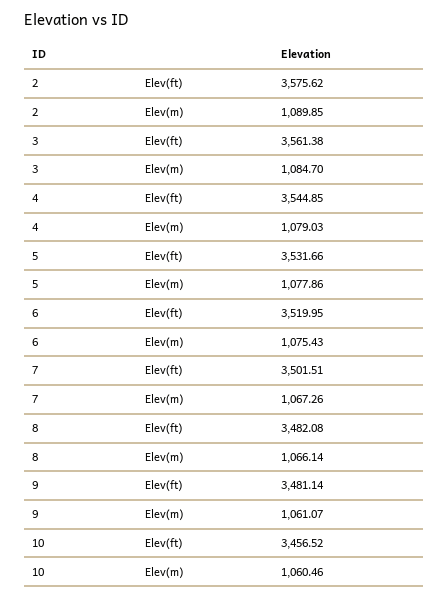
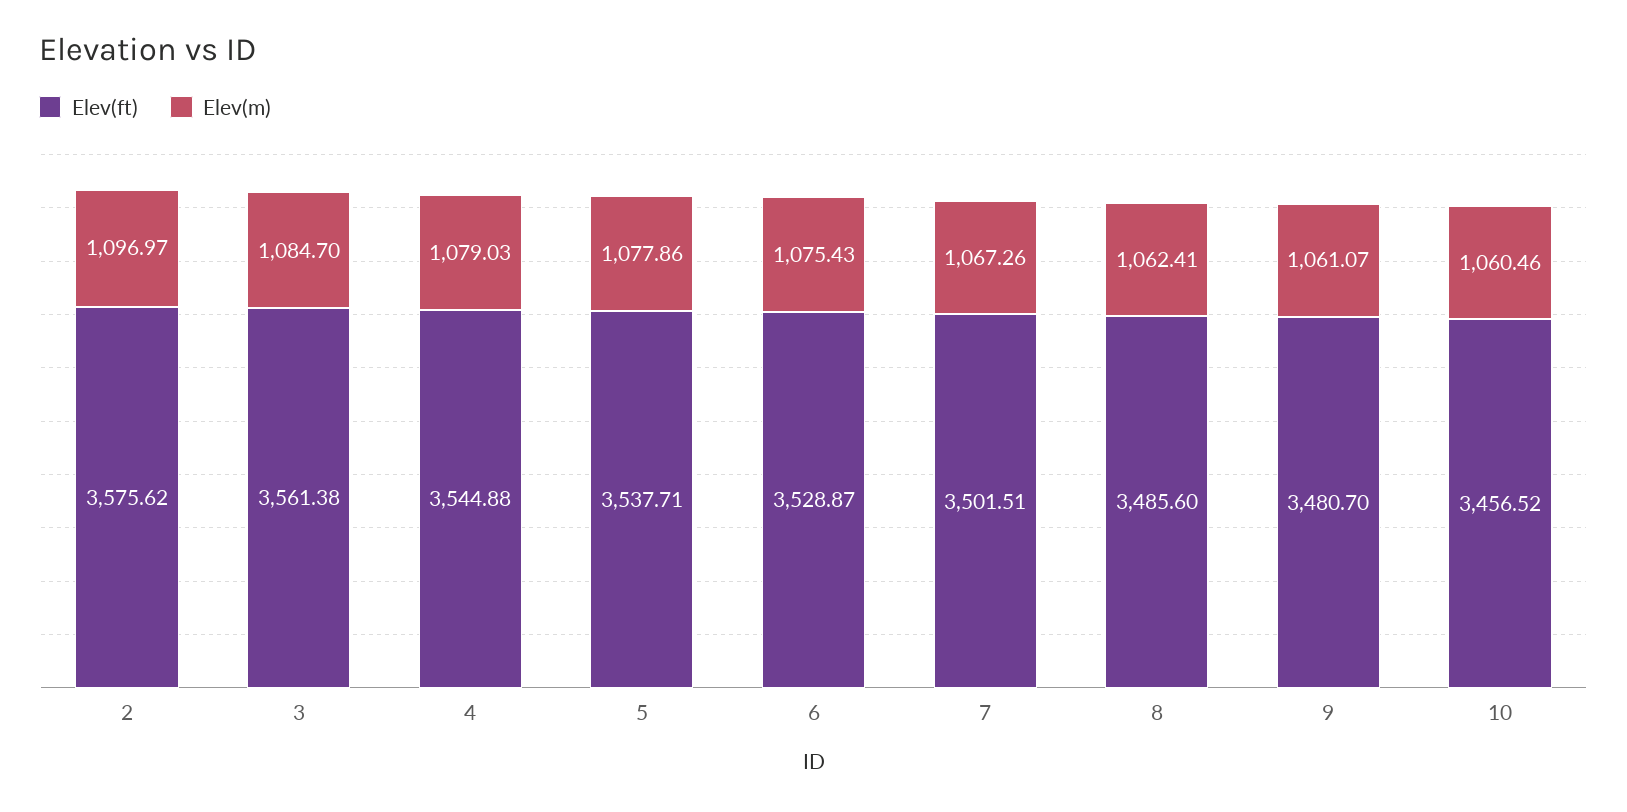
Elev(m), 2: 1089.85 -> 1096.97
Elev(ft), 4: 3544.85 -> 3544.88
Elev(ft), 5: 3531.66 -> 3537.71
Elev(ft), 6: 3519.95 -> 3528.87
Elev(ft), 8: 3482.08 -> 3485.6
Elev(m), 8: 1066.14 -> 1062.41
Elev(ft), 9: 3481.14 -> 3480.7

